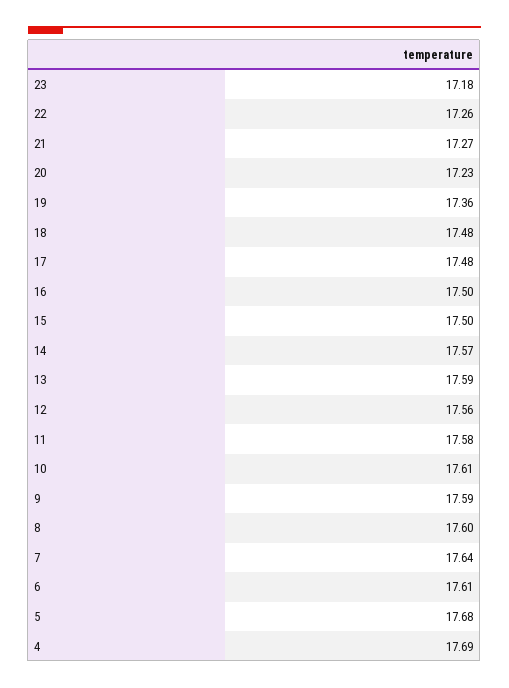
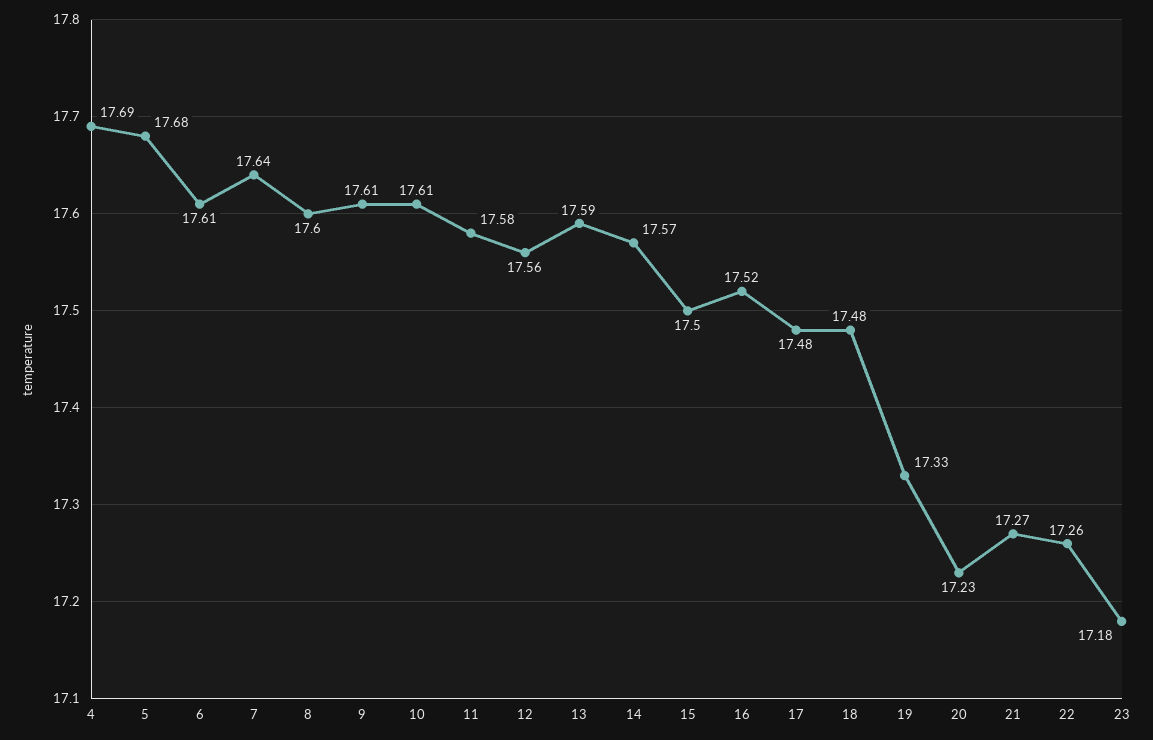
19: 17.36 -> 17.33
16: 17.5 -> 17.52
9: 17.59 -> 17.61

